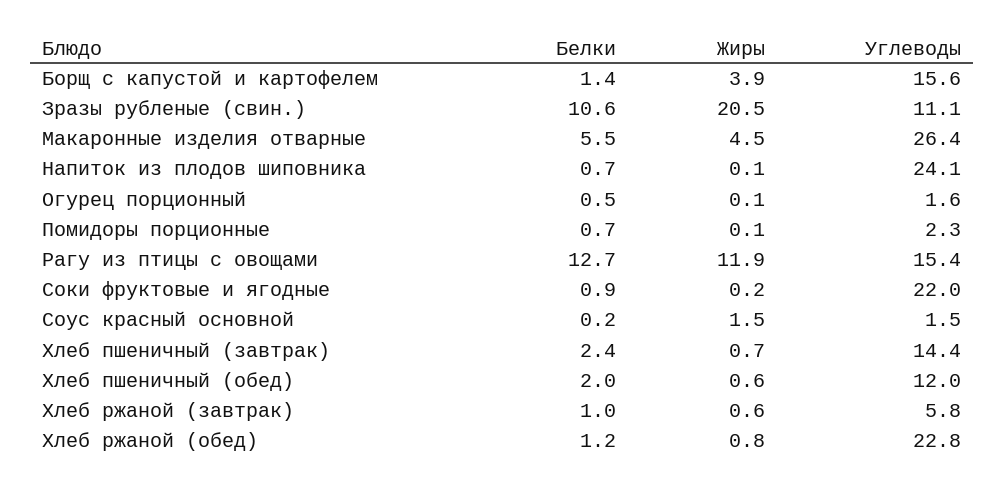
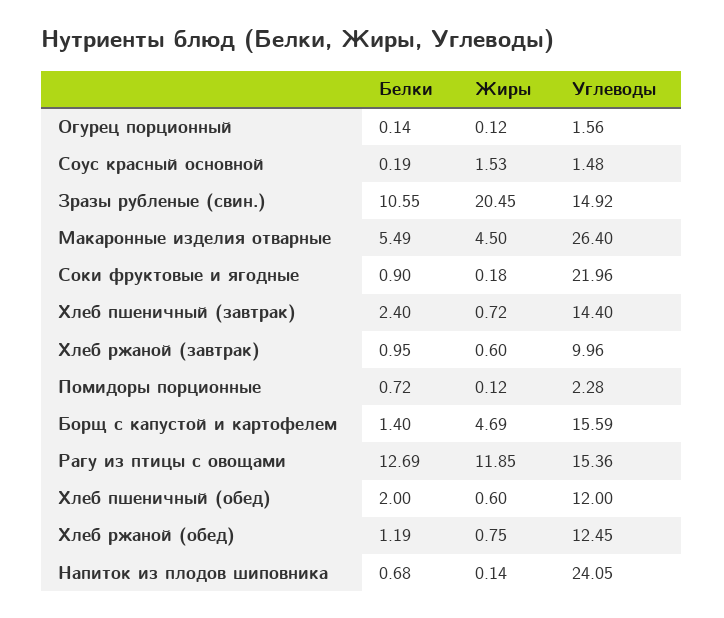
Жиры, Борщ с капустой и картофелем: 3.9 -> 4.69
Углеводы, Зразы рубленые (свин.): 11.1 -> 14.92
Белки, Огурец порционный: 0.5 -> 0.14
Углеводы, Хлеб ржаной (завтрак): 5.8 -> 9.96
Углеводы, Хлеб ржаной (обед): 22.8 -> 12.45

